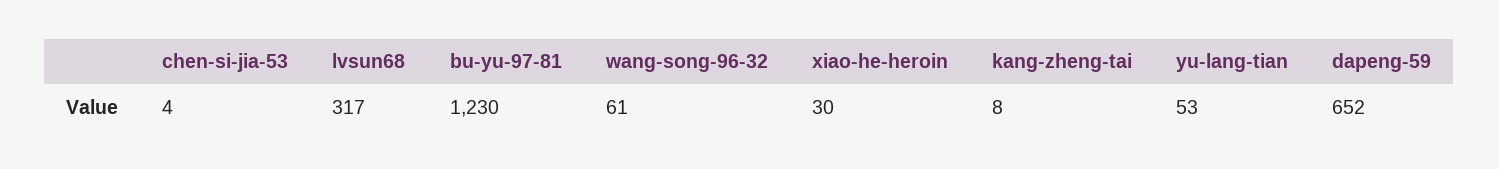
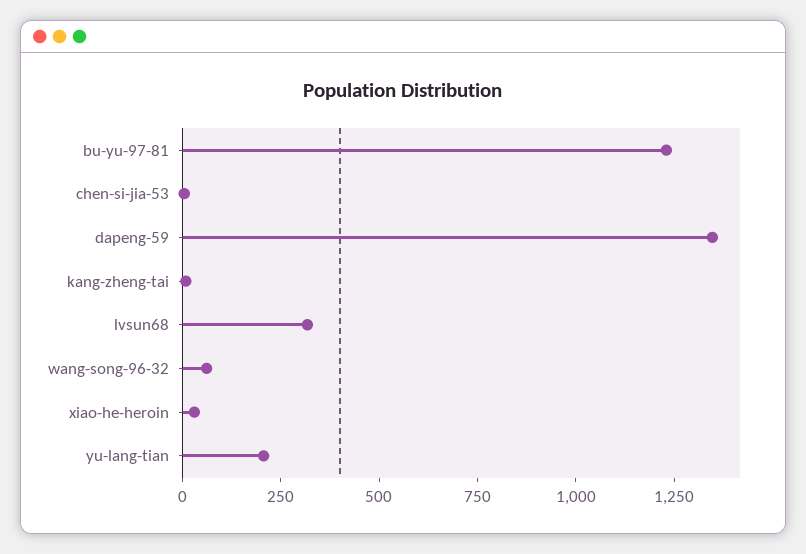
yu-lang-tian: 53 -> 200
dapeng-59: 652 -> 1350

